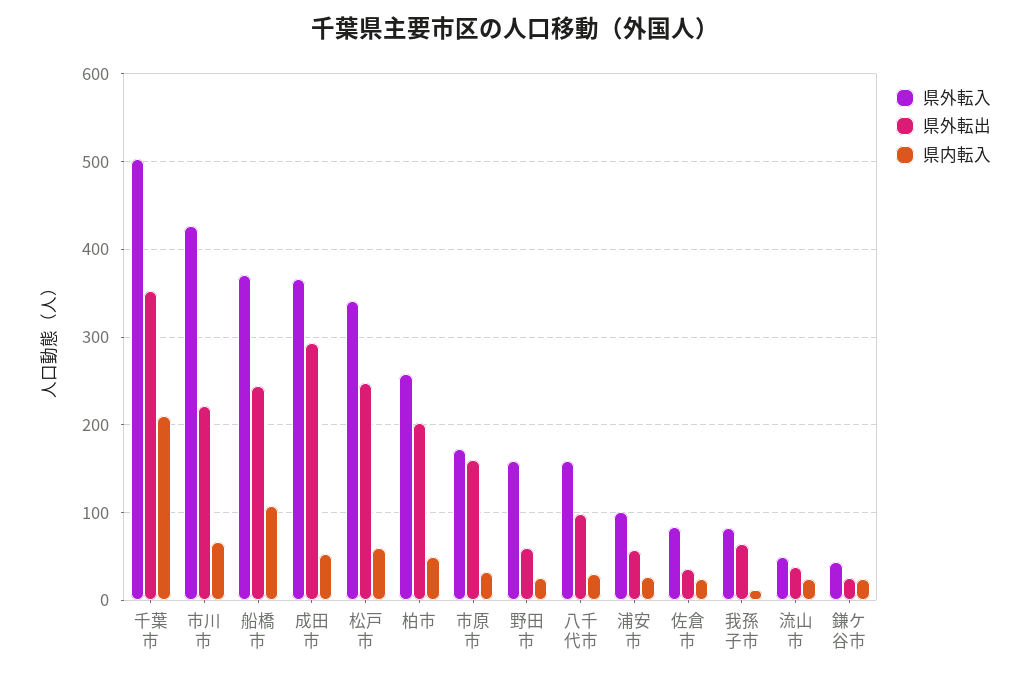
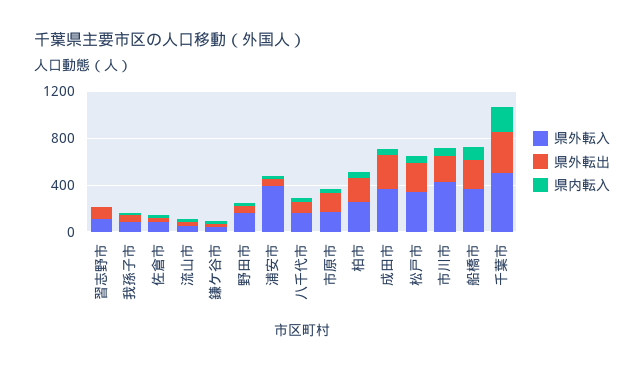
県外転入, 浦安市: 100 -> 400
県外転入, 習志野市: none -> 100
県外転出, 習志野市: none -> 100
県内転入, 習志野市: none -> 0

